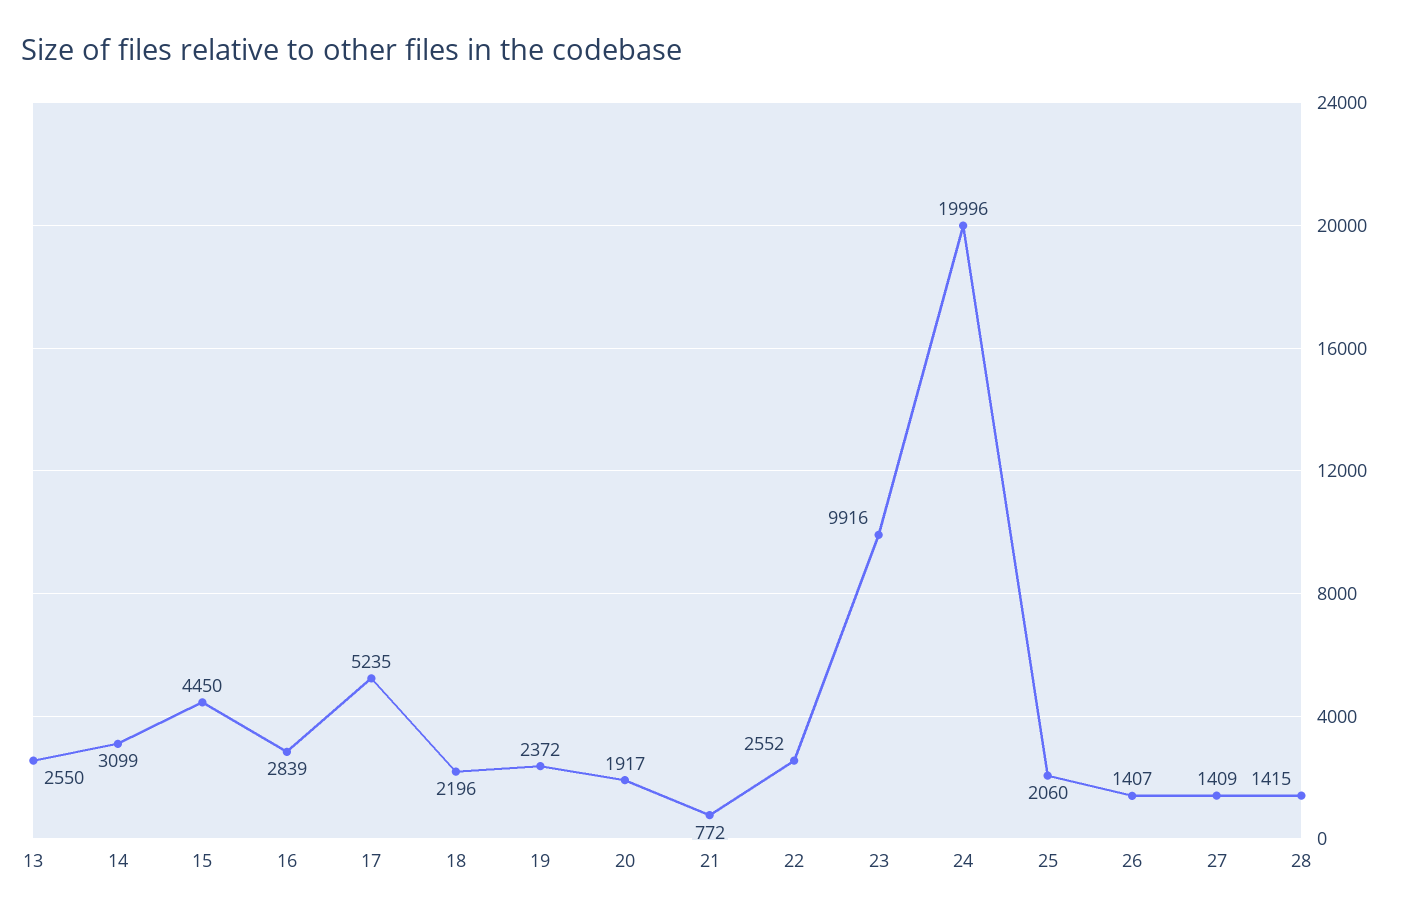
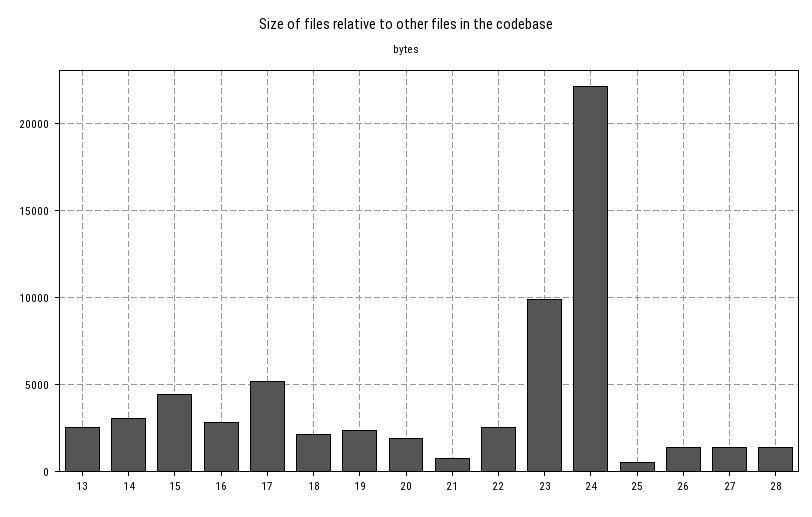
24: 19996 -> 22000
25: 2060 -> 500

